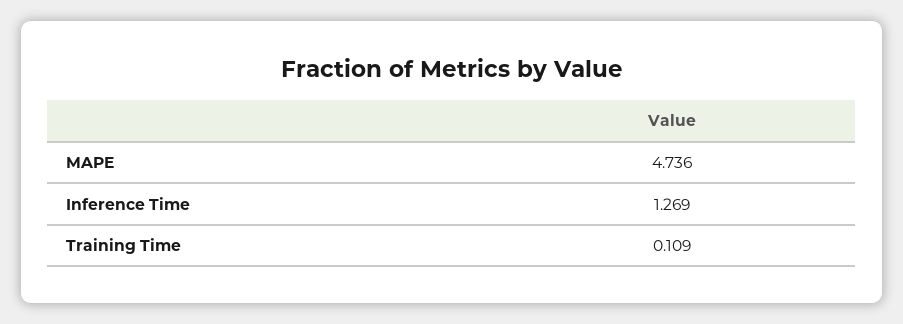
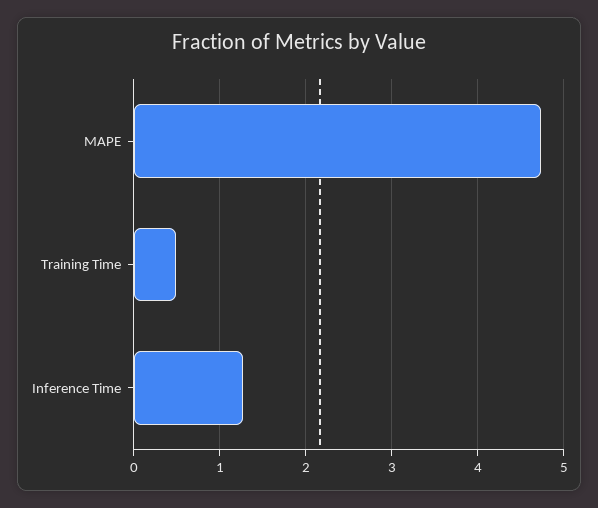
Training Time: 0.109 -> 0.5

